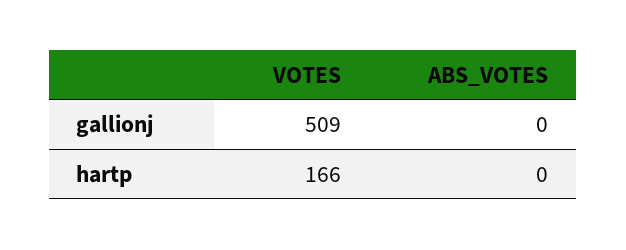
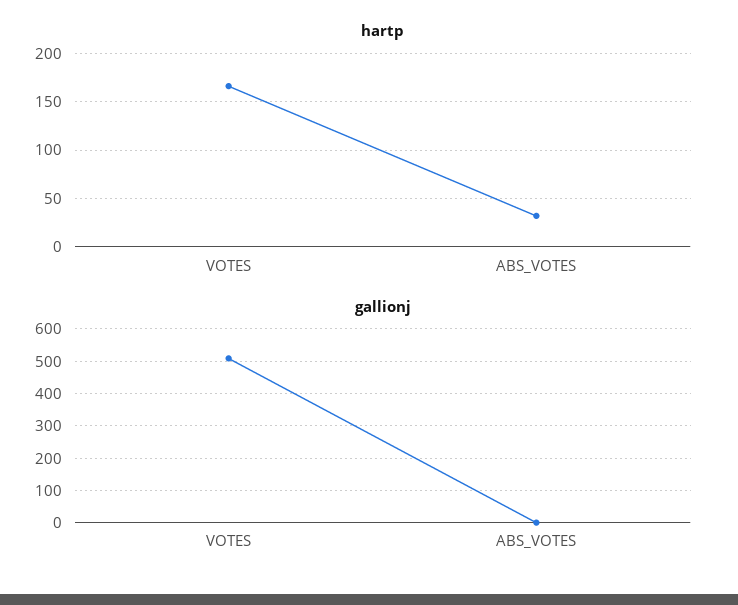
hartp, ABS_VOTES: 0 -> 30

